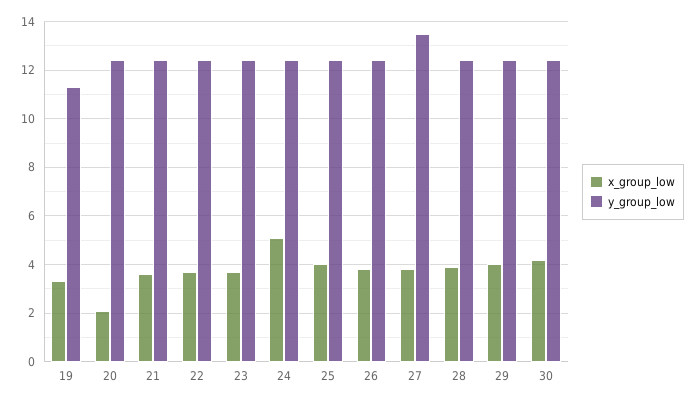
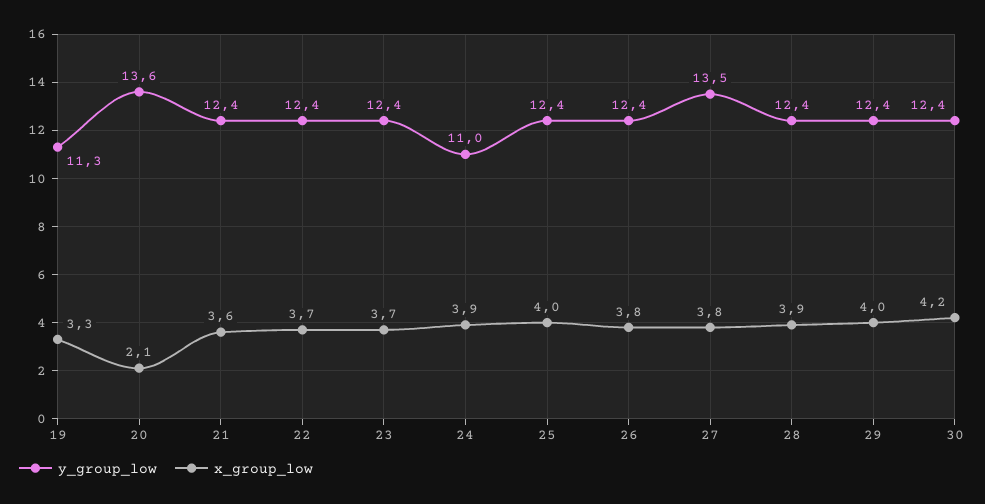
y_group_low, 20: 12.5 -> 13.6
x_group_low, 24: 5 -> 3.9
y_group_low, 24: 12.5 -> 11

